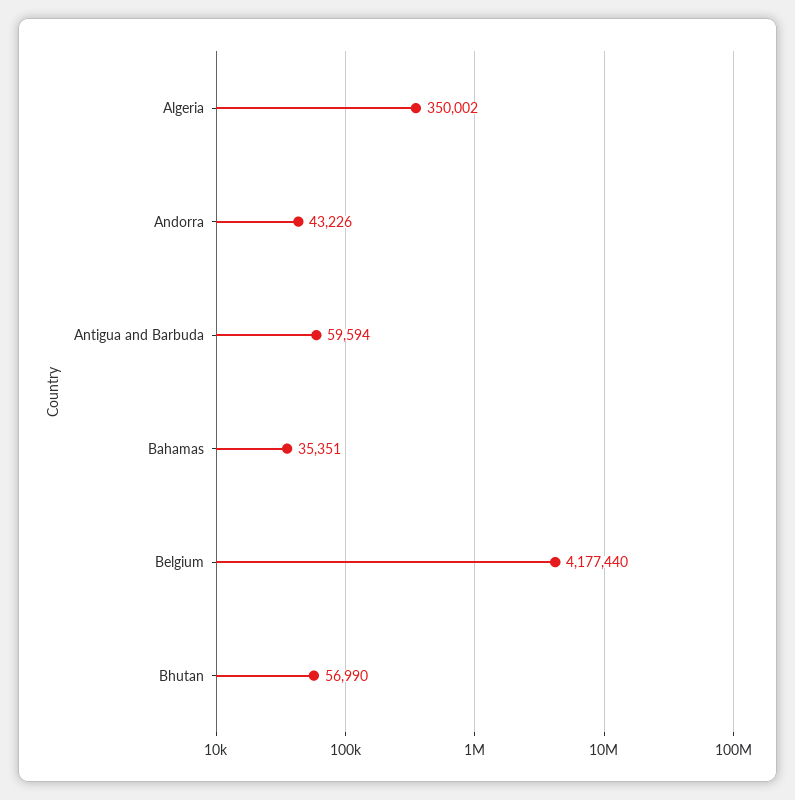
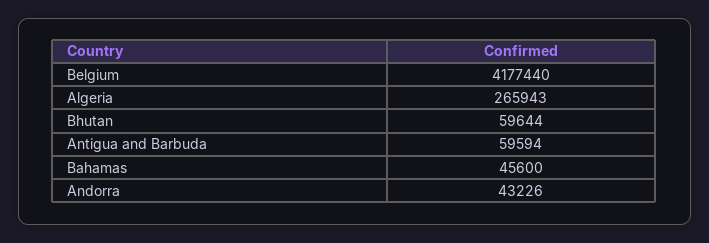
Algeria: 350002 -> 265943
Bahamas: 35351 -> 45600
Bhutan: 56990 -> 59644

